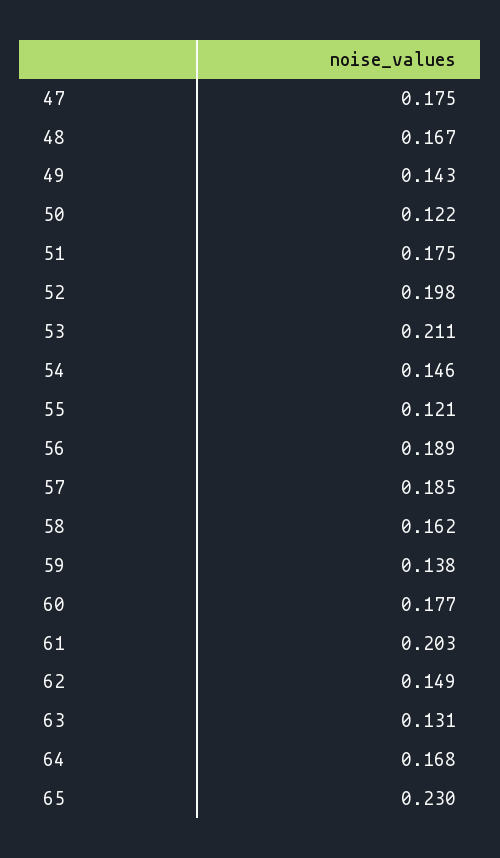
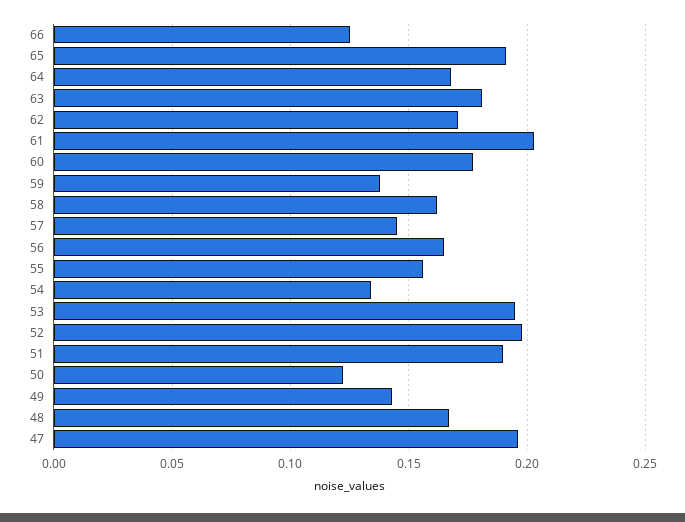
47: 0.175 -> 0.195
51: 0.175 -> 0.19
53: 0.211 -> 0.195
54: 0.146 -> 0.135
55: 0.121 -> 0.155
56: 0.189 -> 0.165
57: 0.185 -> 0.145
62: 0.149 -> 0.17
63: 0.131 -> 0.18
65: 0.23 -> 0.19
66: none -> 0.125

